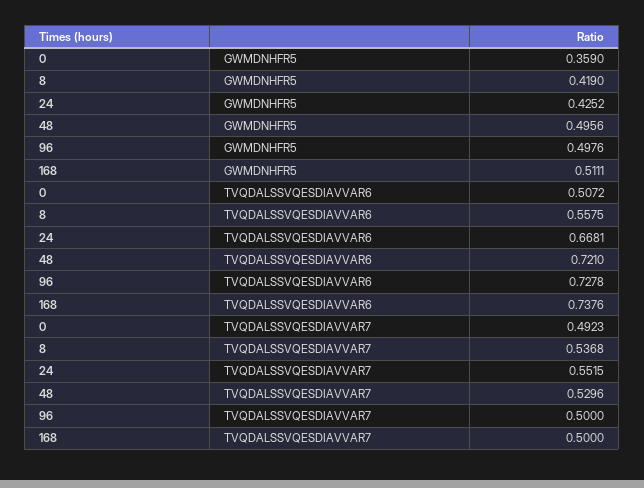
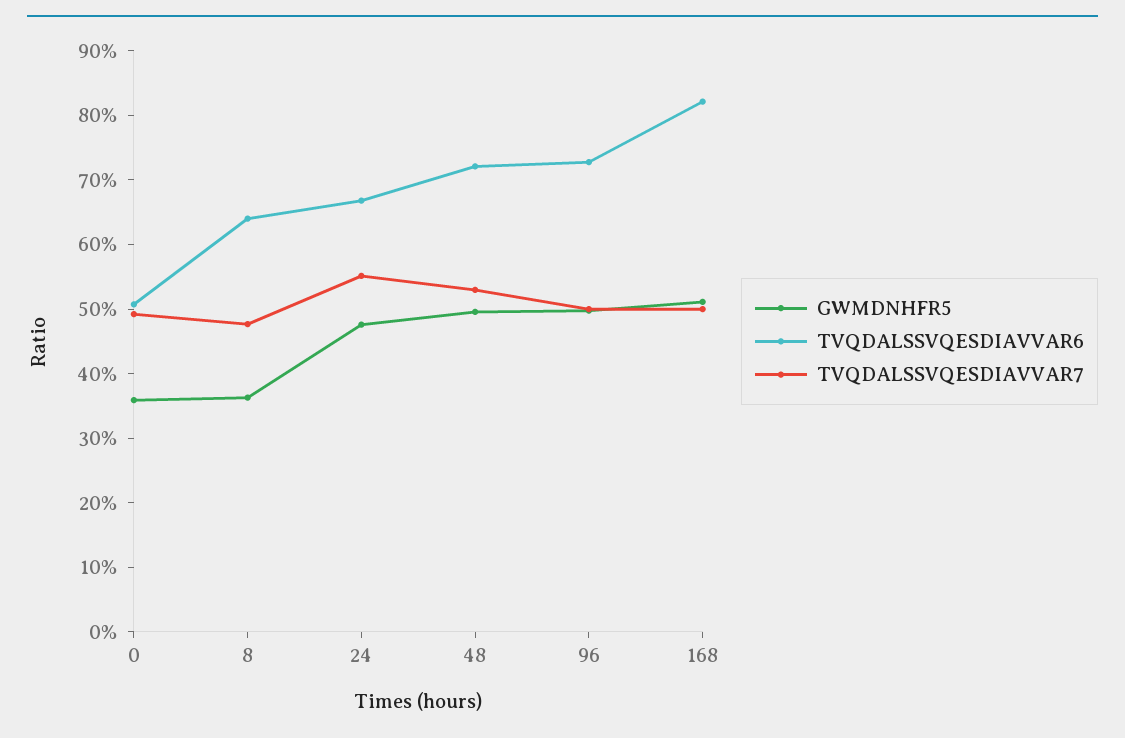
GWMDNHFR5, 8: 0.419 -> 0.36
GWMDNHFR5, 24: 0.4252 -> 0.48
TVQDALSSVQESDIAVVAR6, 8: 0.5575 -> 0.64
TVQDALSSVQESDIAVVAR6, 168: 0.7376 -> 0.82
TVQDALSSVQESDIAVVAR7, 8: 0.5368 -> 0.48

